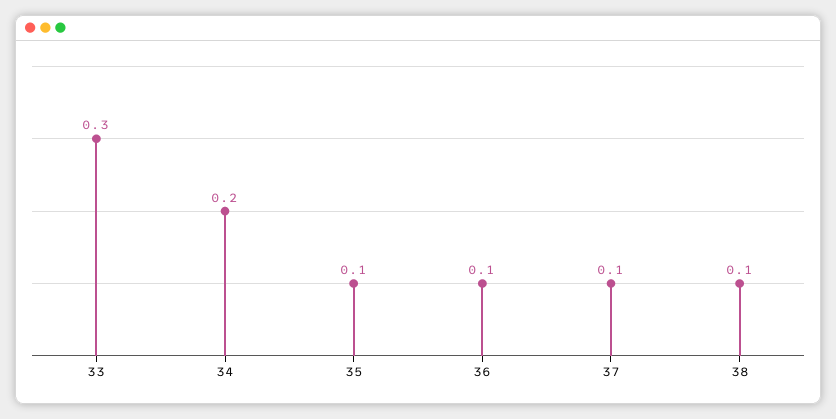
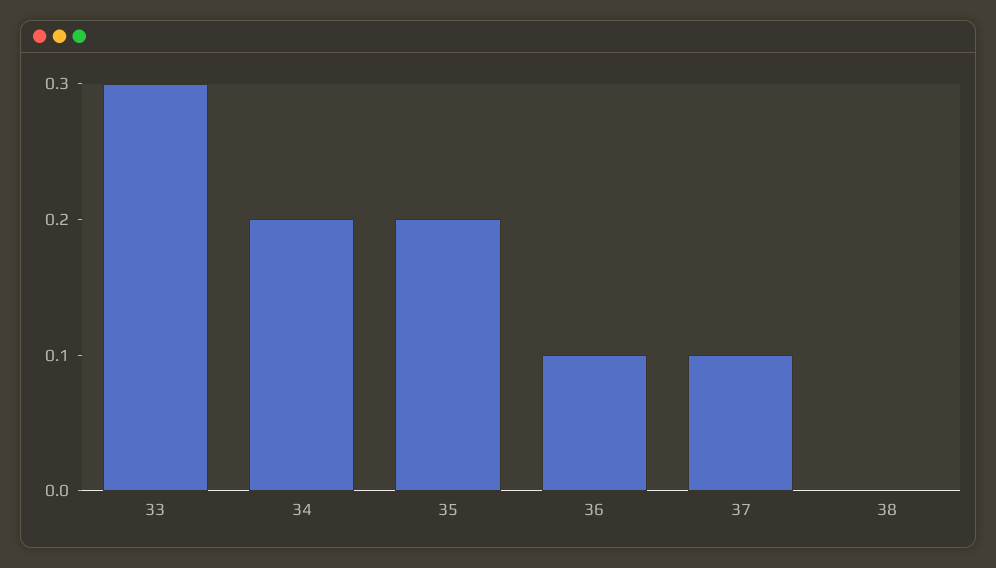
35: 0.1 -> 0.2
38: 0.1 -> 0

